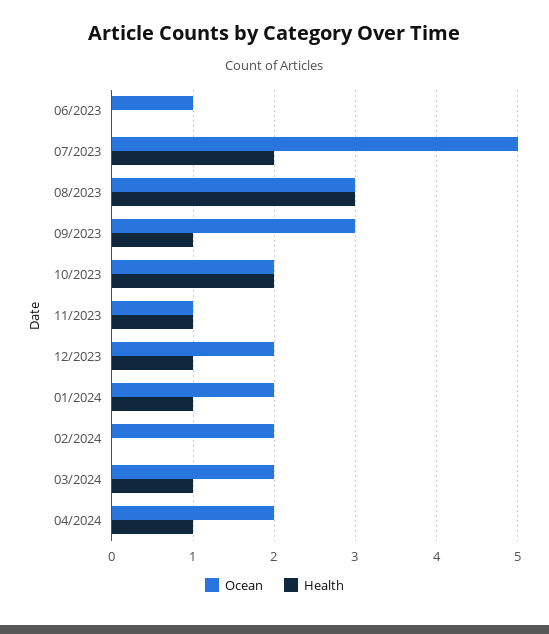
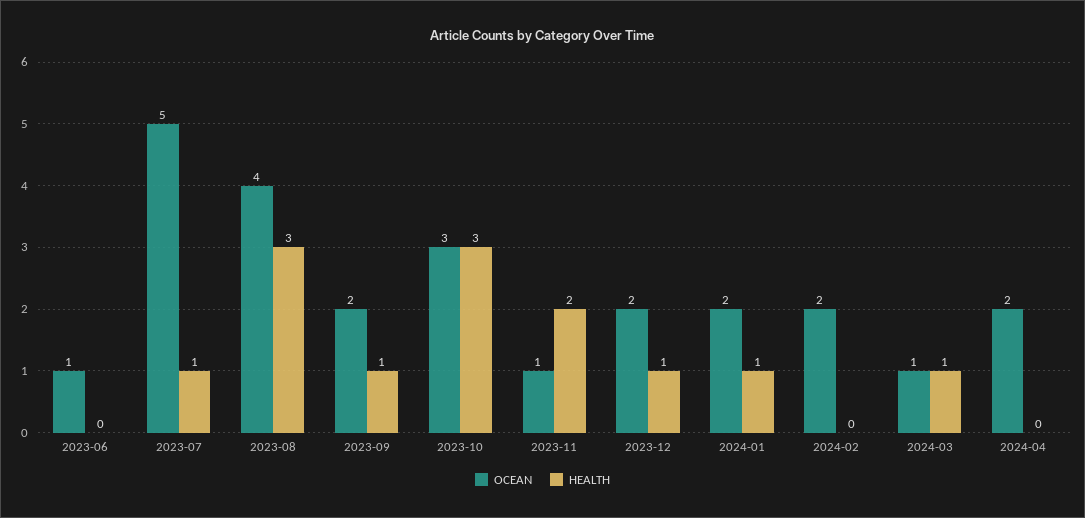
Health, 07/2023: 2 -> 1
Ocean, 08/2023: 3 -> 4
Ocean, 09/2023: 3 -> 2
Ocean, 10/2023: 2 -> 3
Health, 10/2023: 2 -> 3
Health, 11/2023: 1 -> 2
Ocean, 03/2024: 2 -> 1
Health, 04/2024: 1 -> 0

